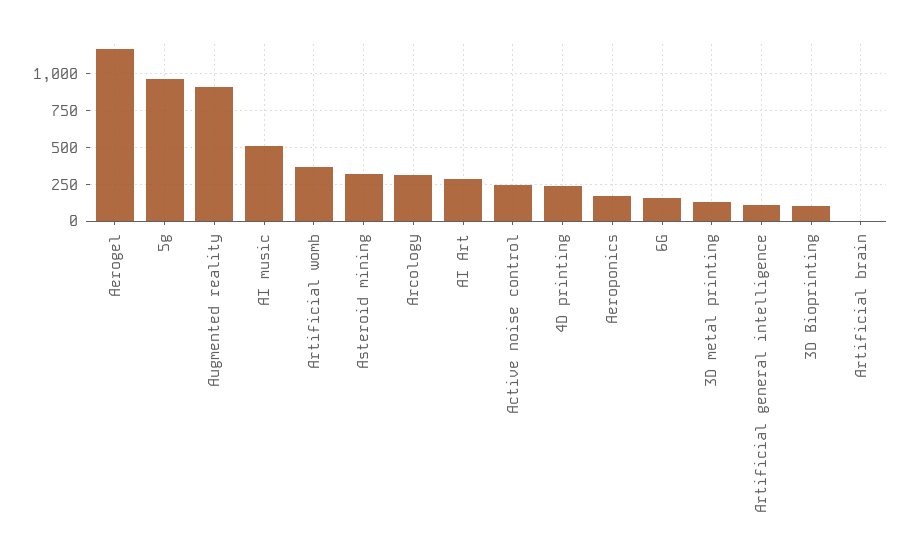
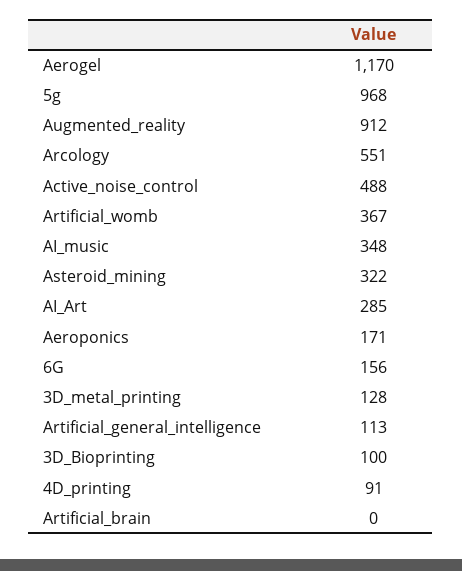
AI music: 500 -> 348
Arcology: 300 -> 551
Active noise control: 250 -> 488
4D printing: 250 -> 91

